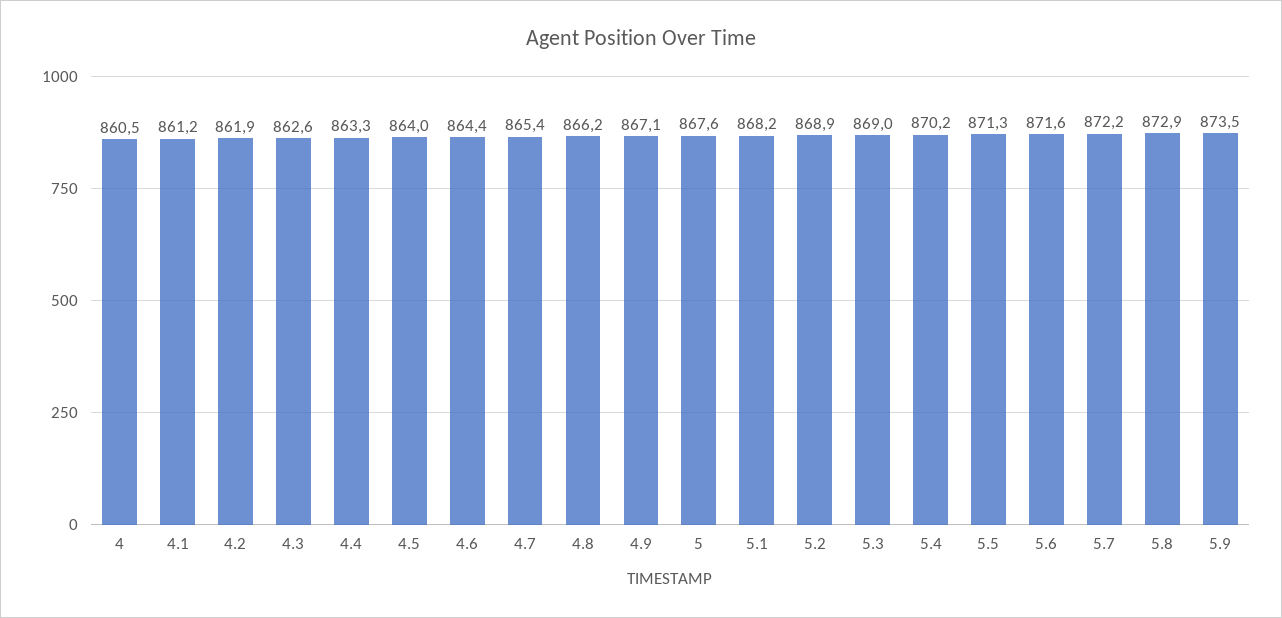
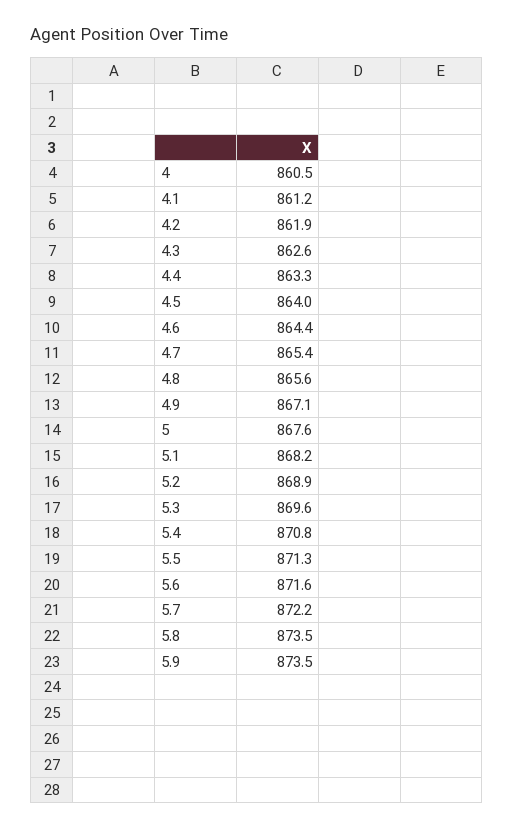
4.8: 866.2 -> 865.6
5.3: 869 -> 869.6
5.4: 870.2 -> 870.8
5.8: 872.9 -> 873.5

